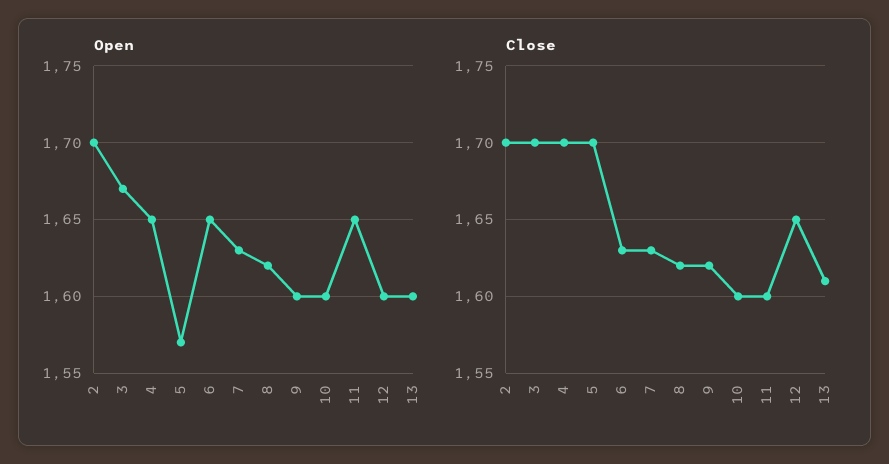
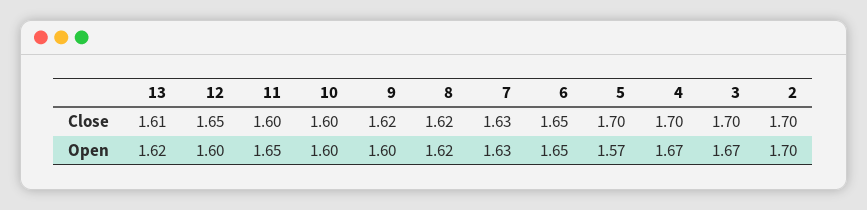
Open, 4: 1.65 -> 1.67
Open, 13: 1.6 -> 1.62
Close, 6: 1.63 -> 1.65

